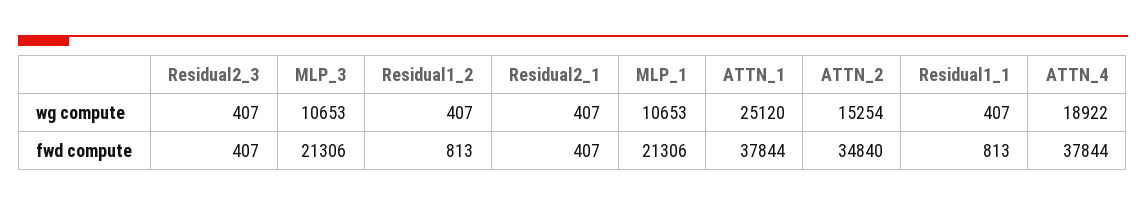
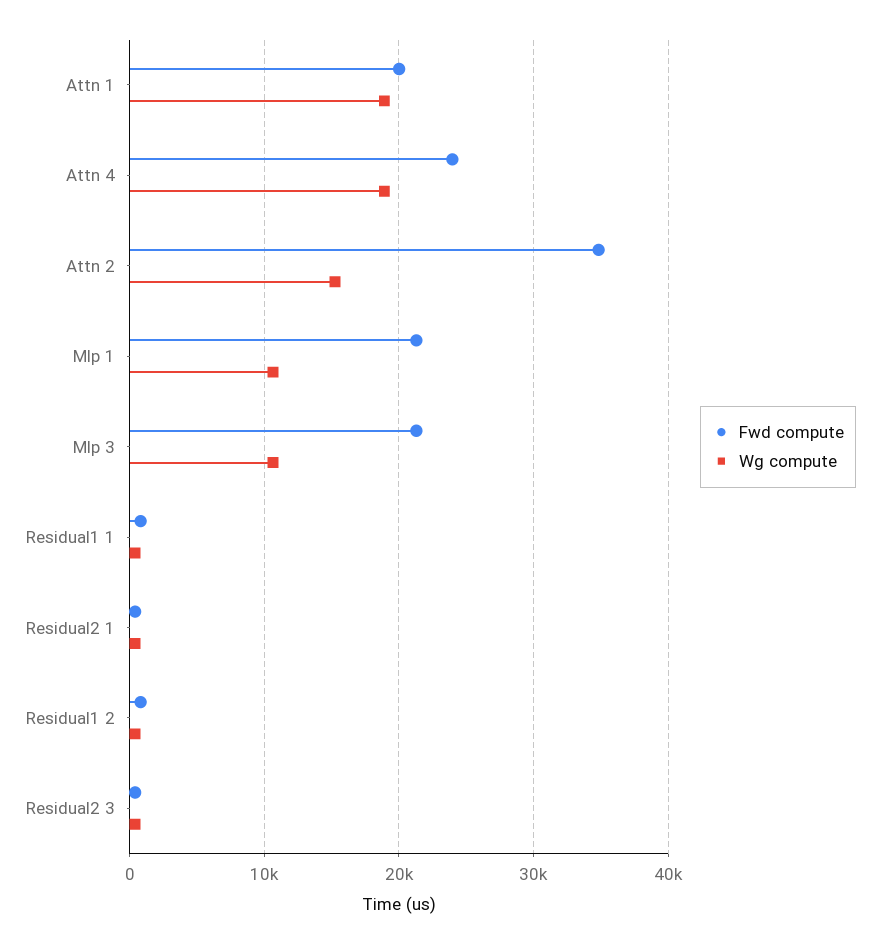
wg compute, ATTN_1: 25120 -> 19000
fwd compute, ATTN_1: 37844 -> 20000
fwd compute, ATTN_4: 37844 -> 24000

